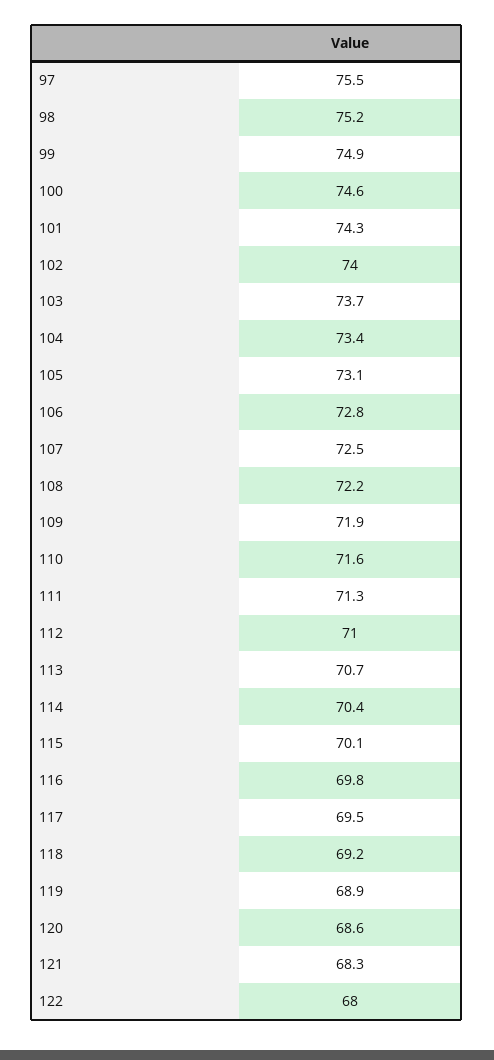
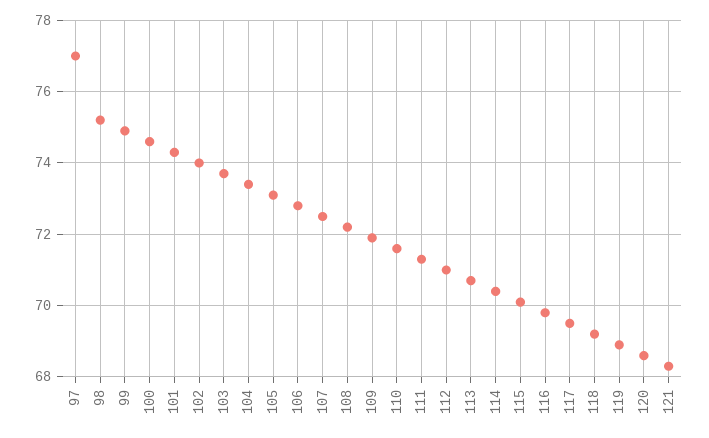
97: 75.5 -> 77
122: 68 -> none

